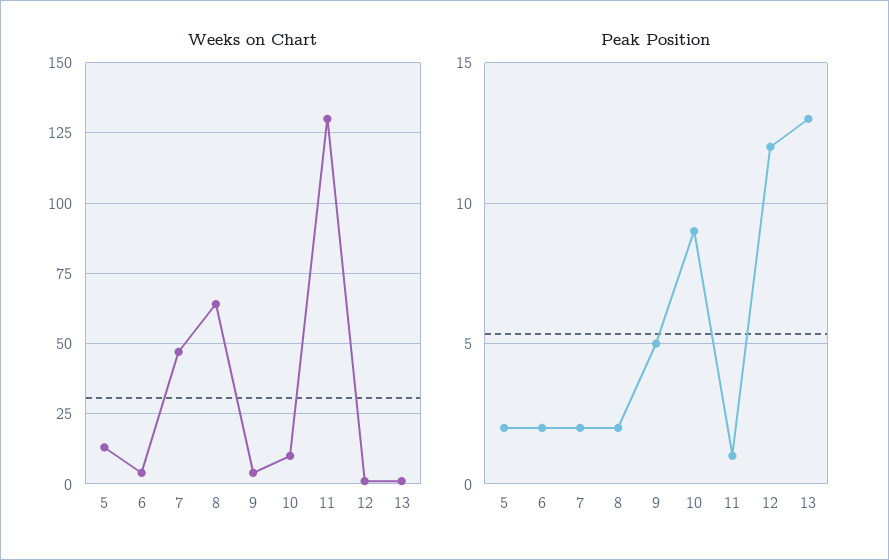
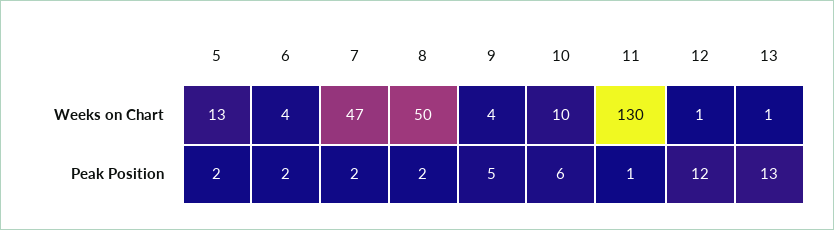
Weeks on Chart, 8: 65 -> 50
Peak Position, 10: 9 -> 6

